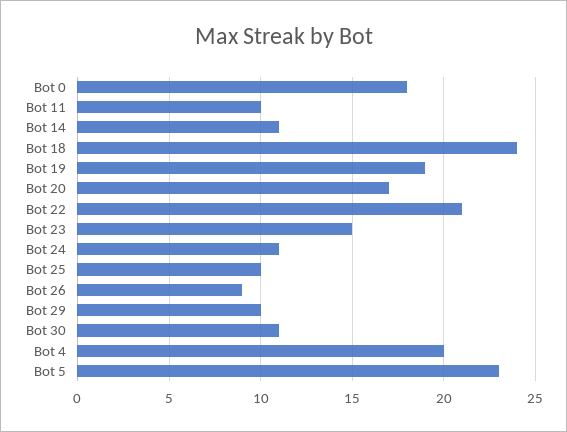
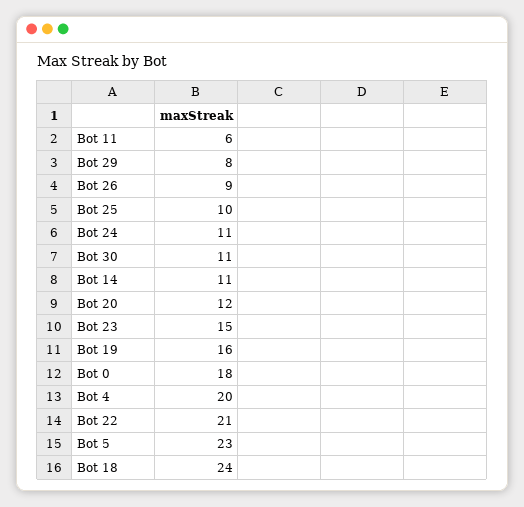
Bot 11: 10 -> 6
Bot 19: 19 -> 16
Bot 20: 17 -> 12
Bot 29: 10 -> 8

